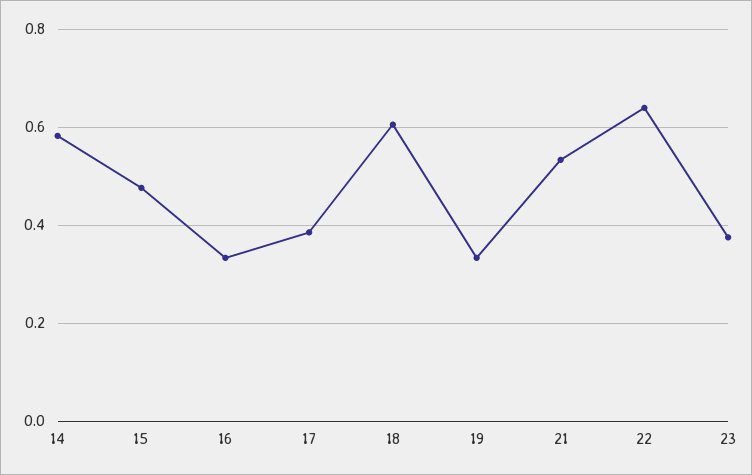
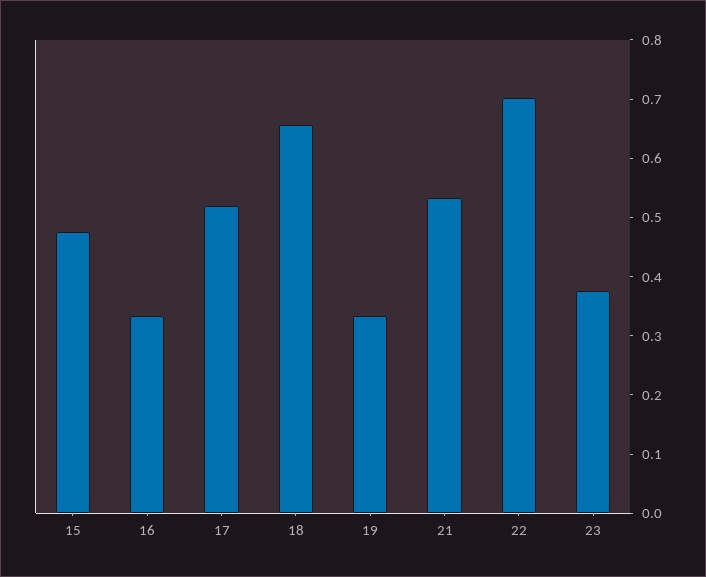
14: 0.58 -> none
17: 0.38 -> 0.52
18: 0.6 -> 0.66
22: 0.64 -> 0.7

